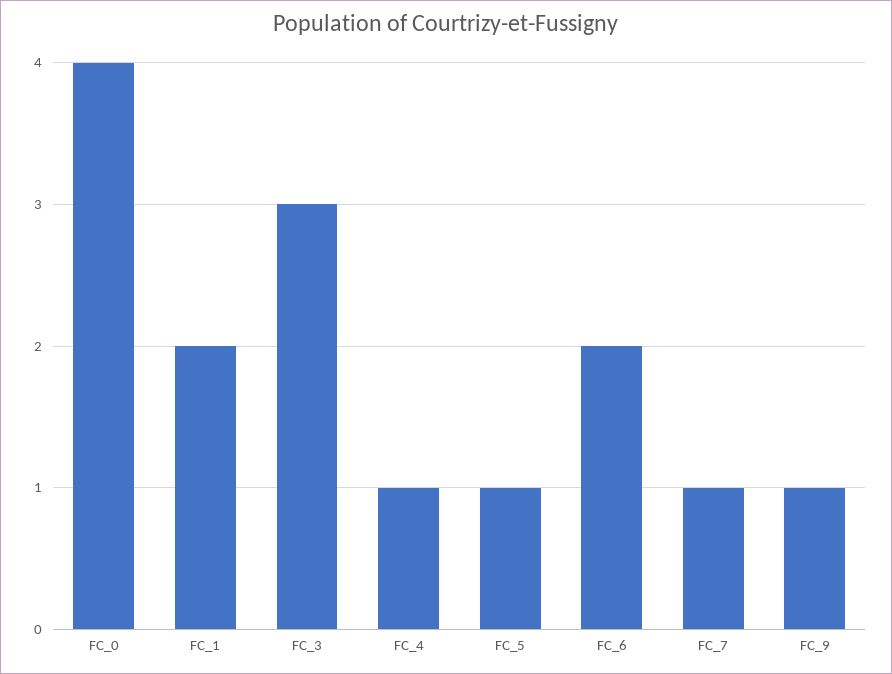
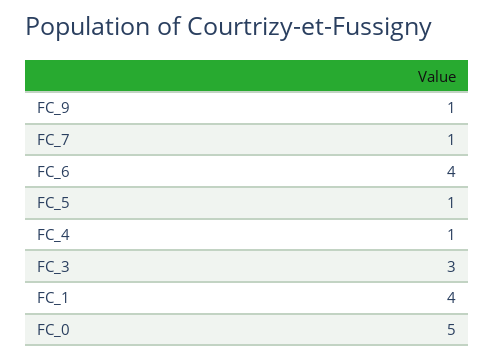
FC_0: 4 -> 5
FC_1: 2 -> 4
FC_6: 2 -> 4

